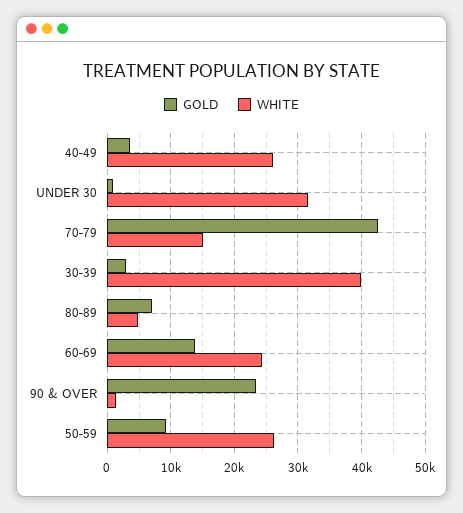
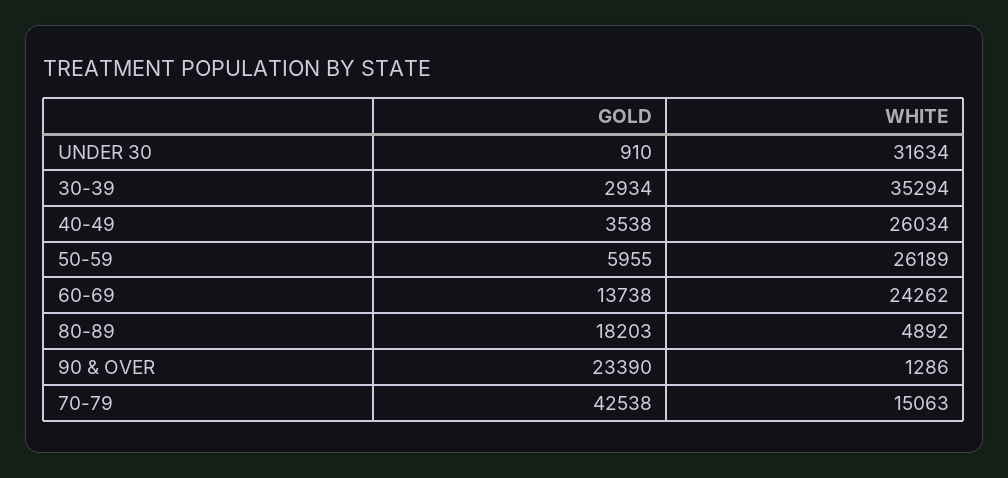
WHITE, 30-39: 40000 -> 35294
GOLD, 80-89: 7000 -> 18203
GOLD, 50-59: 9000 -> 5955

